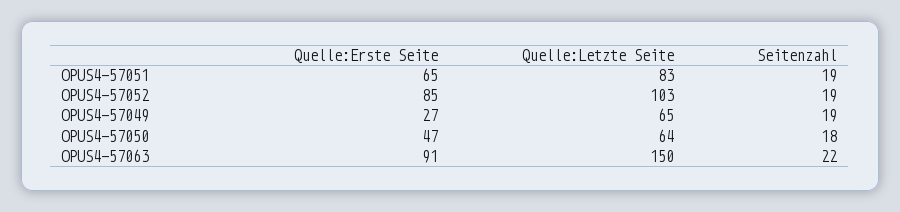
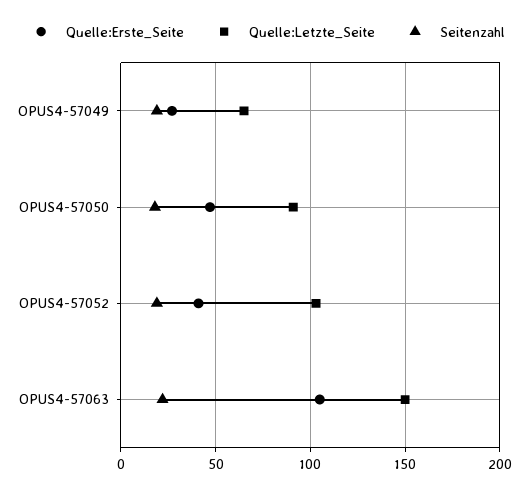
Quelle:Erste Seite, OPUS4-57051: 65 -> none
Quelle:Letzte Seite, OPUS4-57051: 83 -> none
Seitenzahl, OPUS4-57051: 19 -> none
Quelle:Erste Seite, OPUS4-57052: 85 -> 40
Quelle:Letzte Seite, OPUS4-57050: 64 -> 90
Quelle:Erste Seite, OPUS4-57063: 91 -> 105

